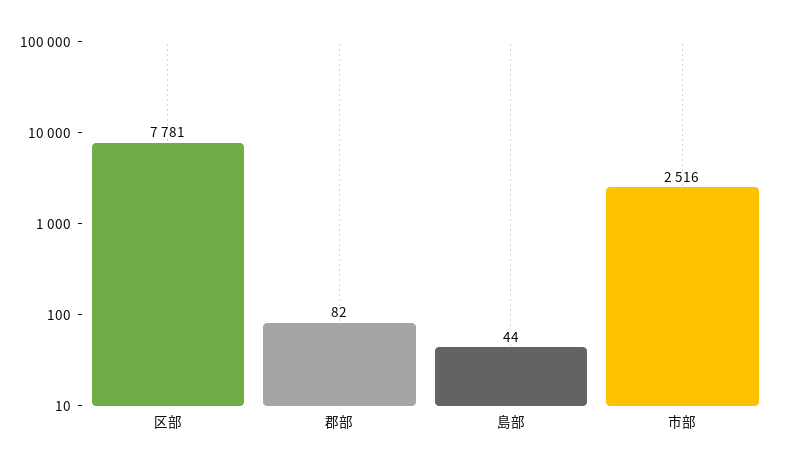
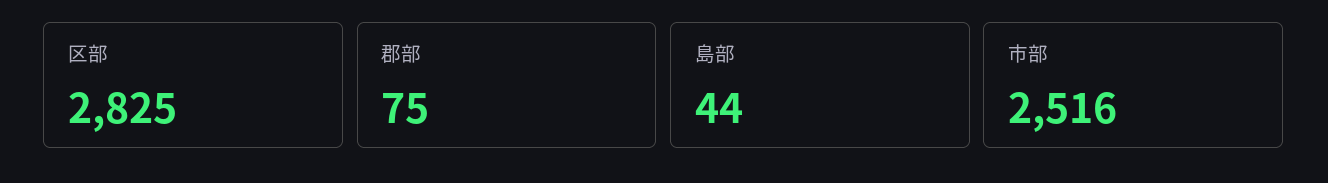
区部: 7781 -> 2825
郡部: 82 -> 75

